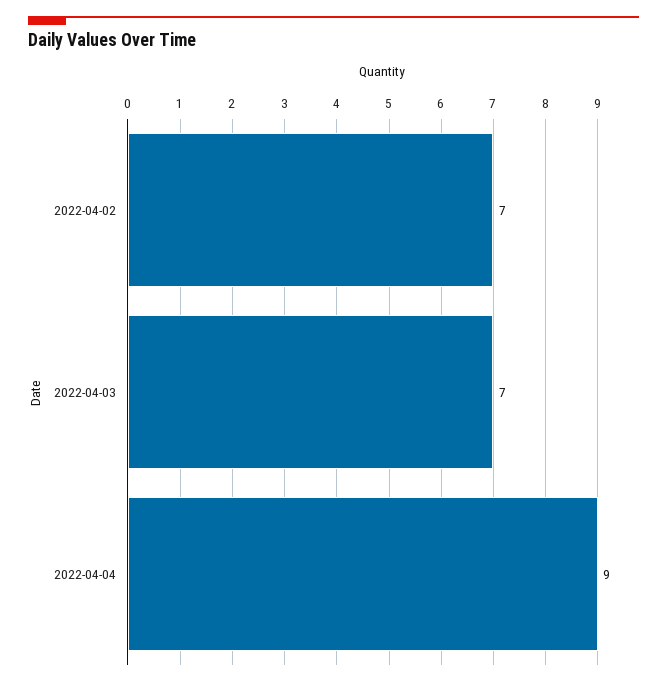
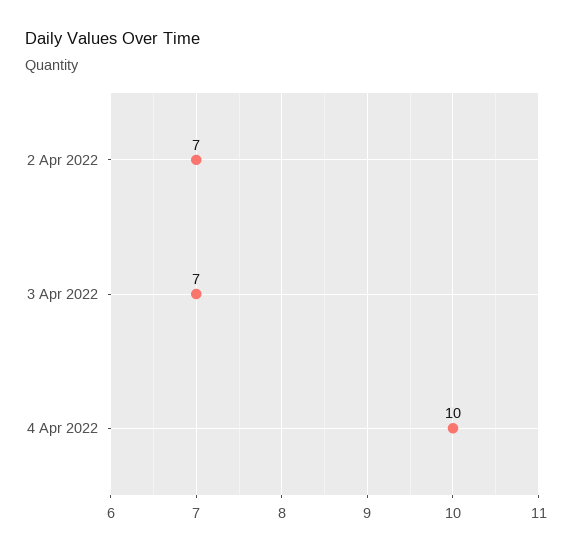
2022-04-04: 9 -> 10

